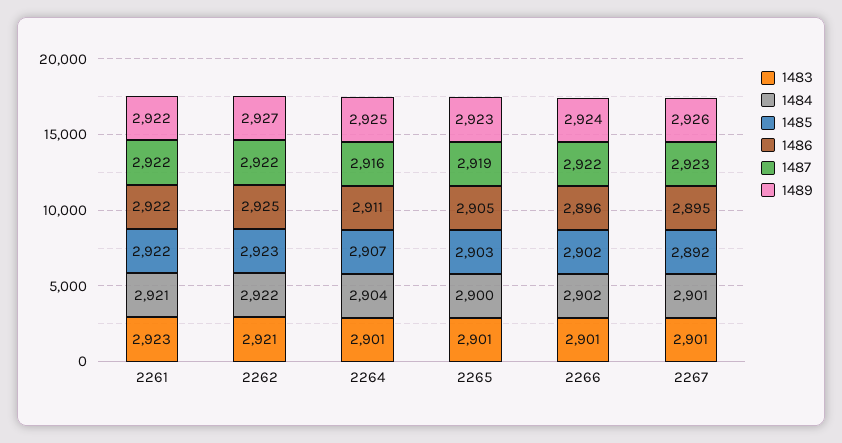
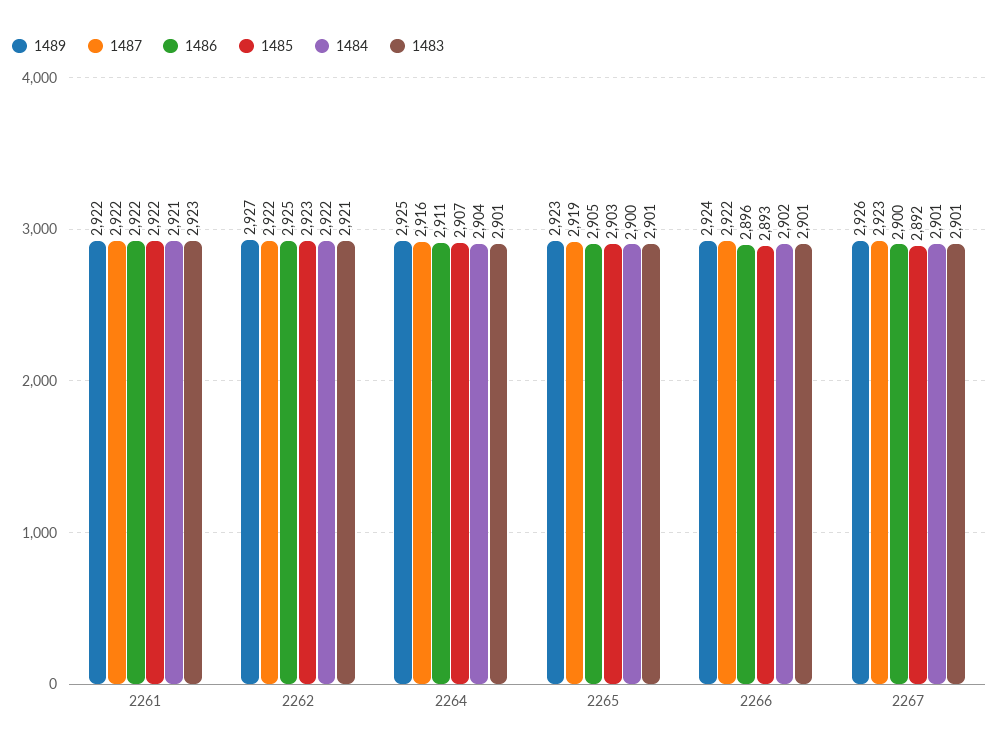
1485, 2266: 2902 -> 2893
1486, 2267: 2895 -> 2900

